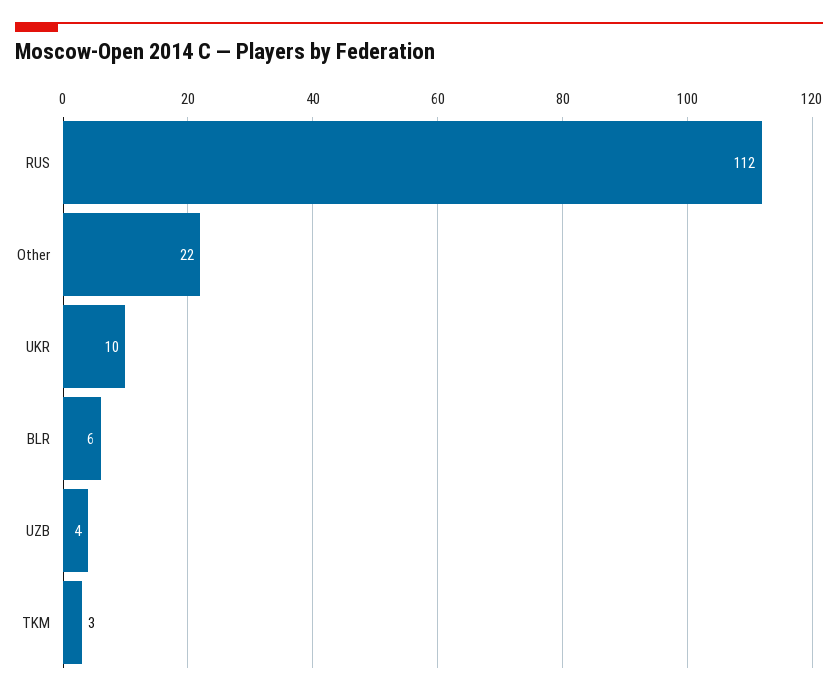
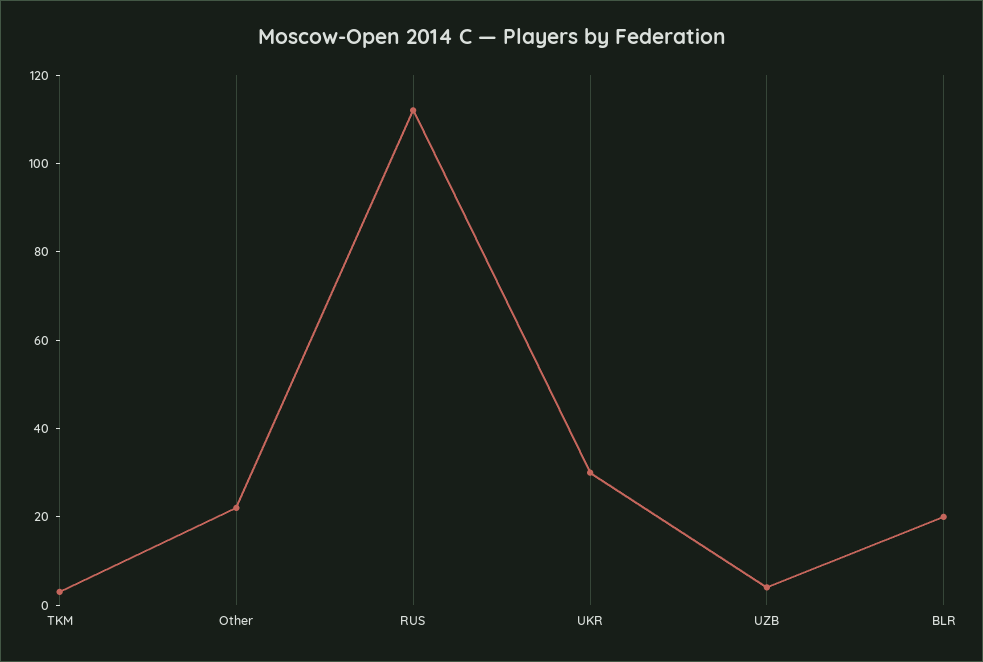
UKR: 10 -> 30
BLR: 6 -> 20

